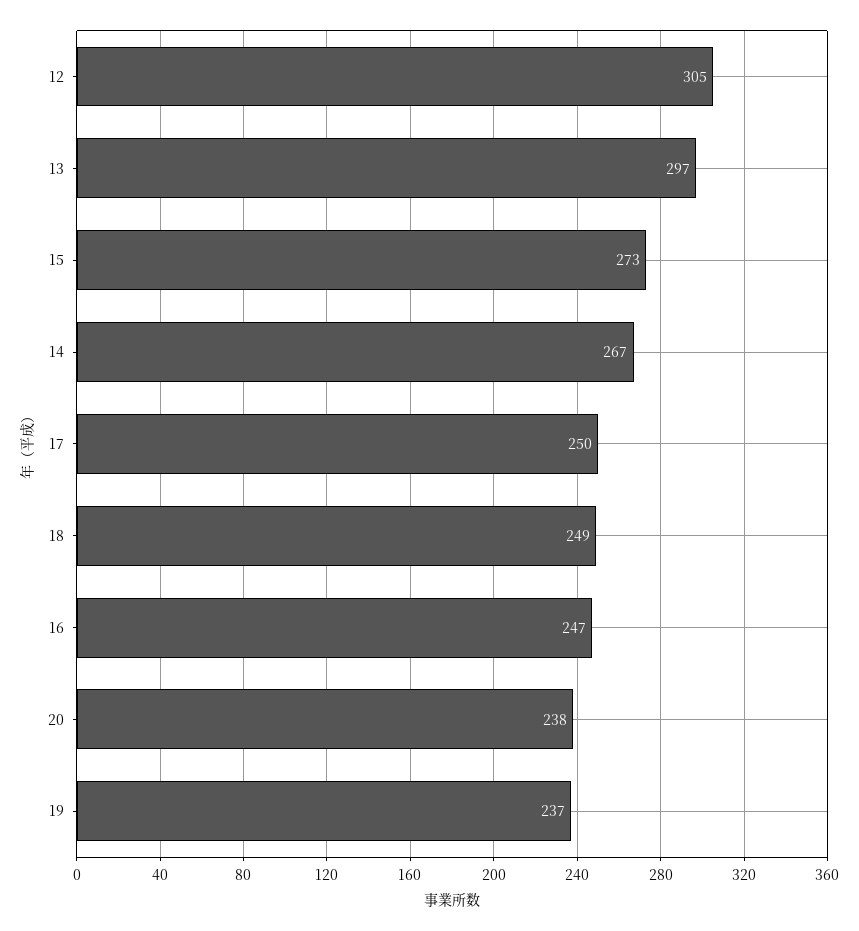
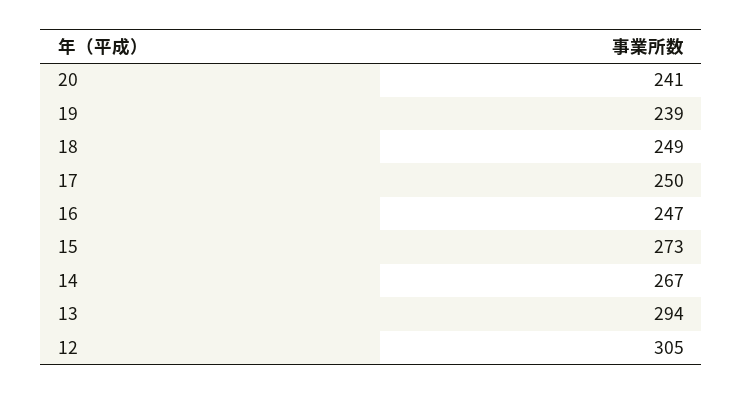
13: 297 -> 294
20: 238 -> 241
19: 237 -> 239

